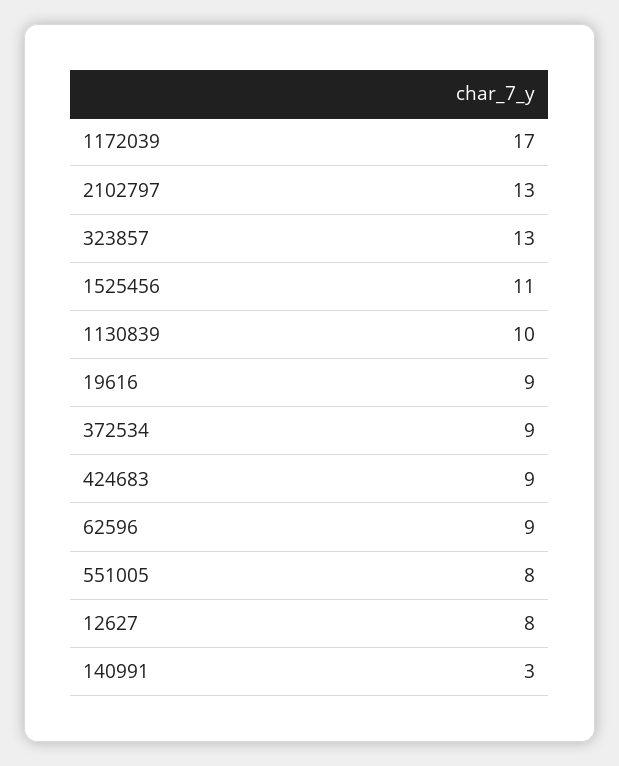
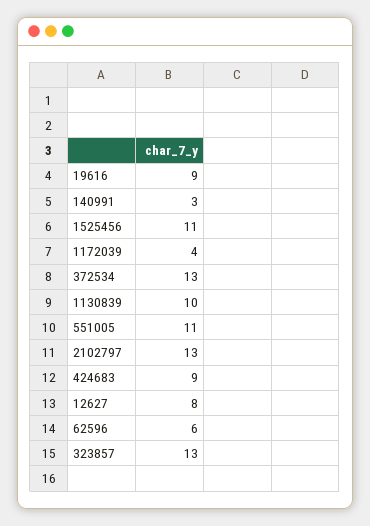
1172039: 17 -> 4
372534: 9 -> 13
62596: 9 -> 6
551005: 8 -> 11

